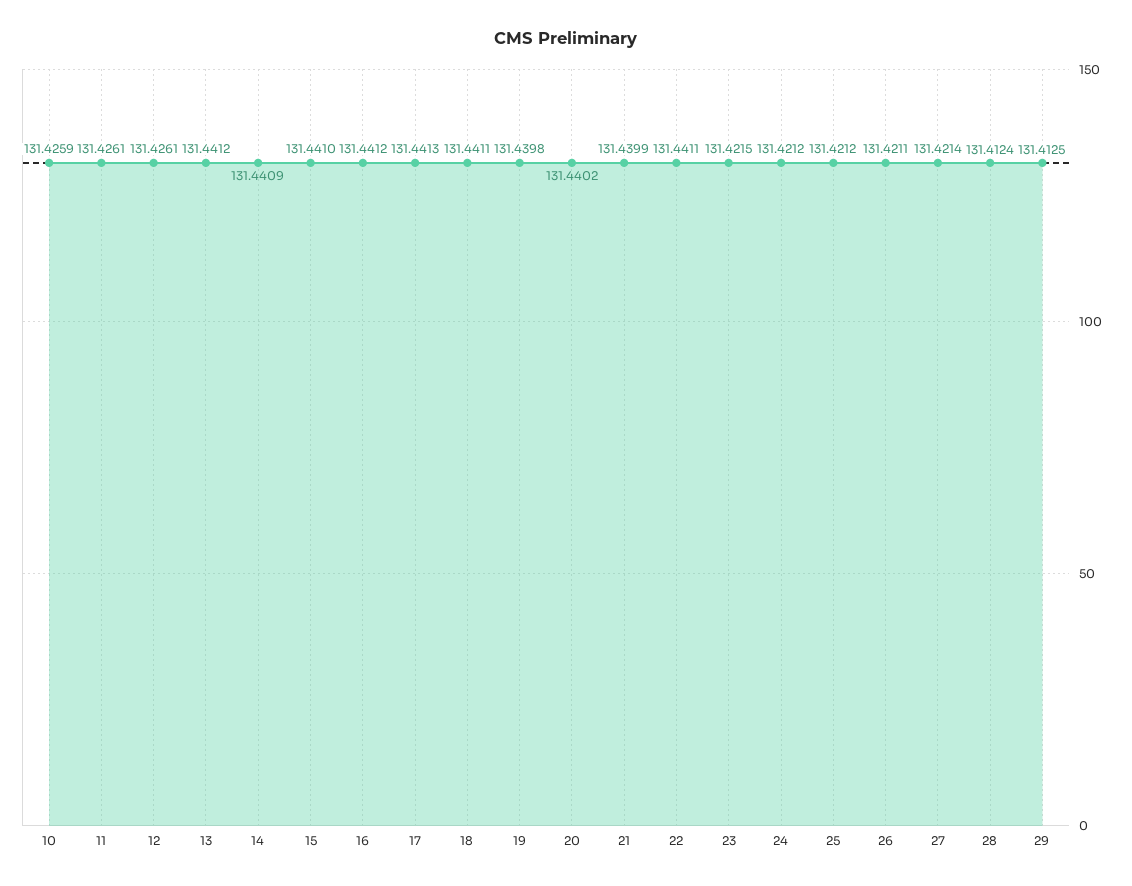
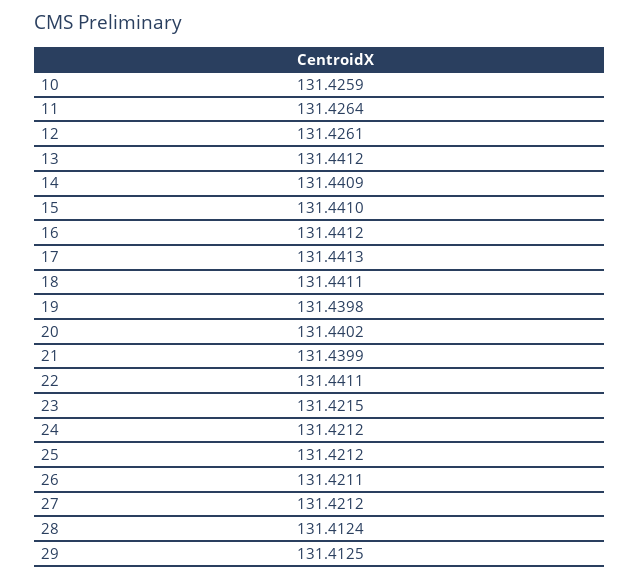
11: 131.4261 -> 131.4264
27: 131.4214 -> 131.4212

